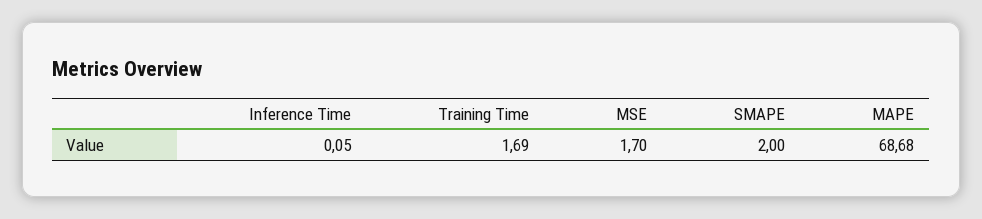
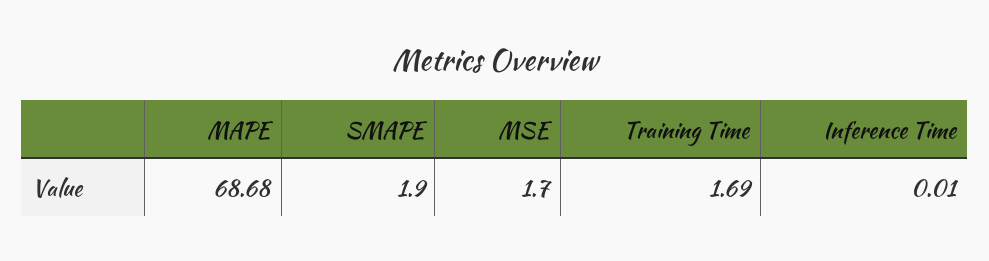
Inference Time: 0.05 -> 0.01
SMAPE: 2 -> 1.9

